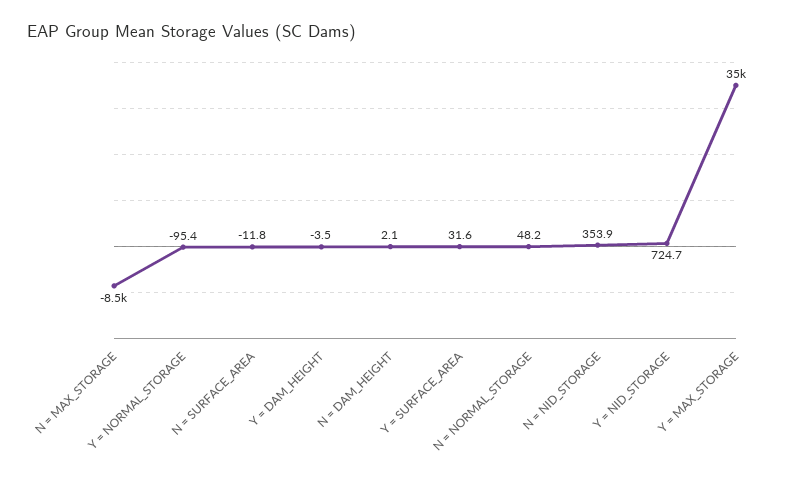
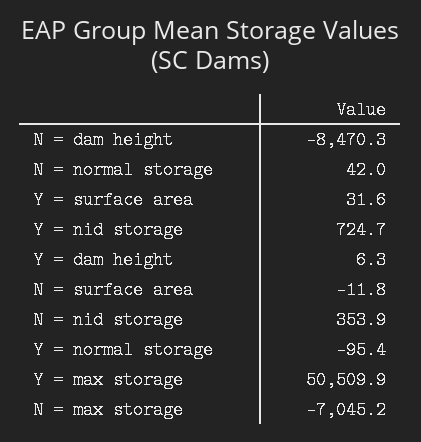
N = MAX_STORAGE: -8500 -> -7045.2
Y = DAM_HEIGHT: -3.5 -> 6.3
N = DAM_HEIGHT: 2.1 -> -8470.3
N = NORMAL_STORAGE: 48.2 -> 42
Y = MAX_STORAGE: 35000 -> 50509.9

